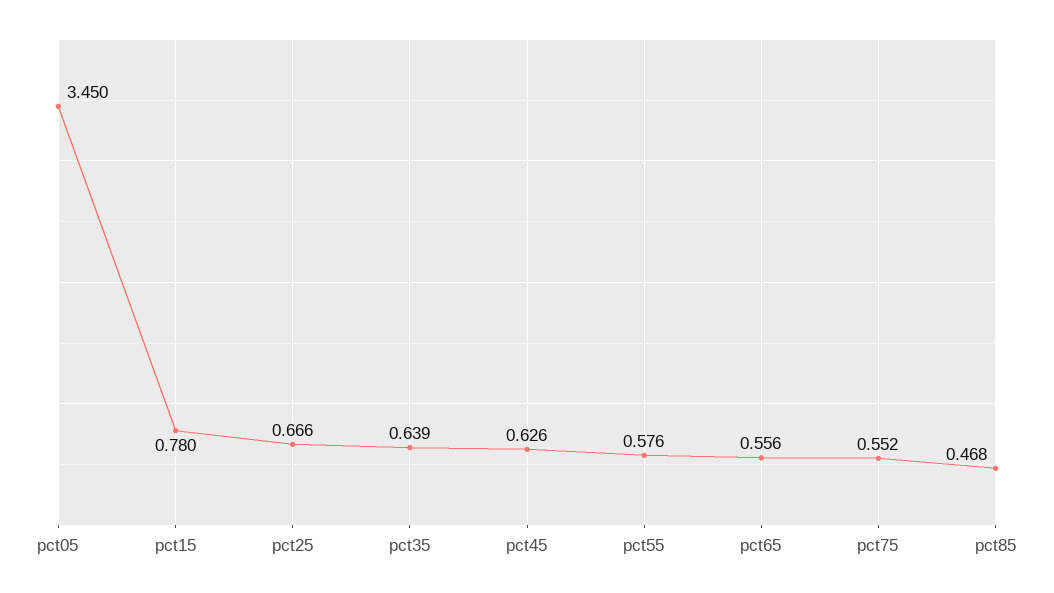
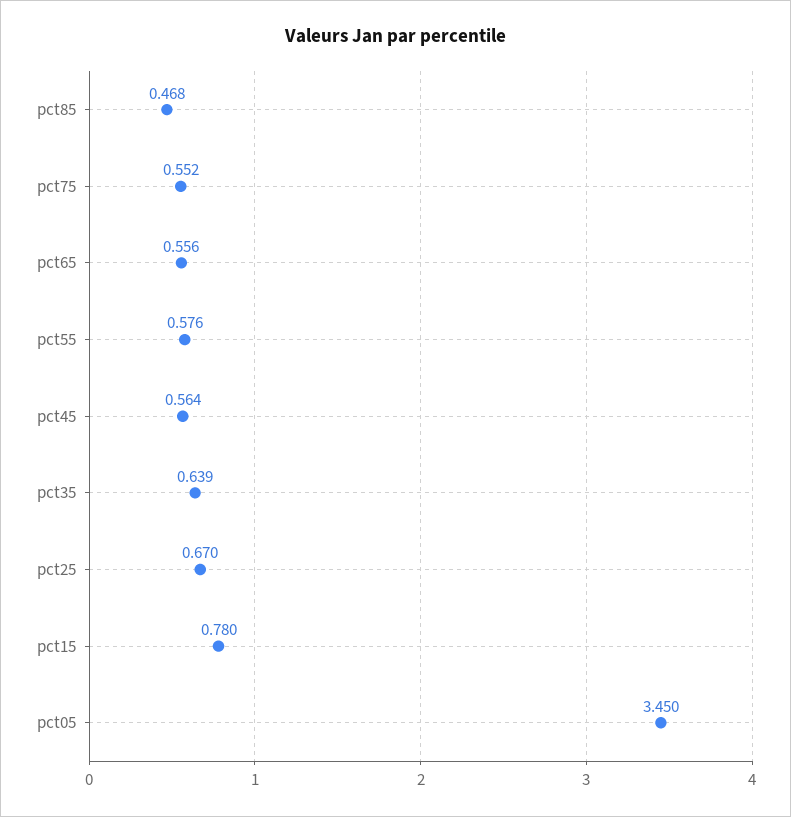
pct25: 0.666 -> 0.67
pct45: 0.626 -> 0.564

